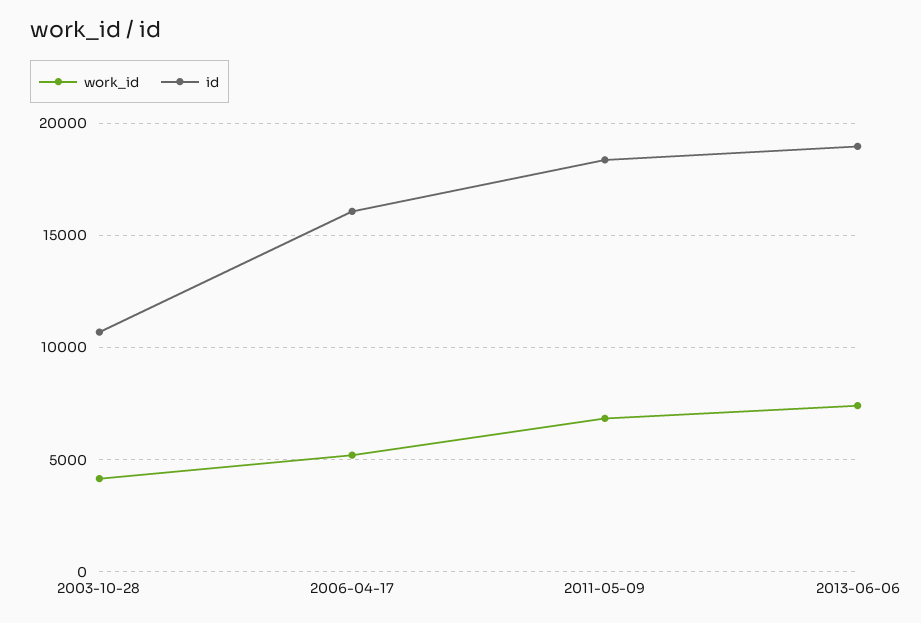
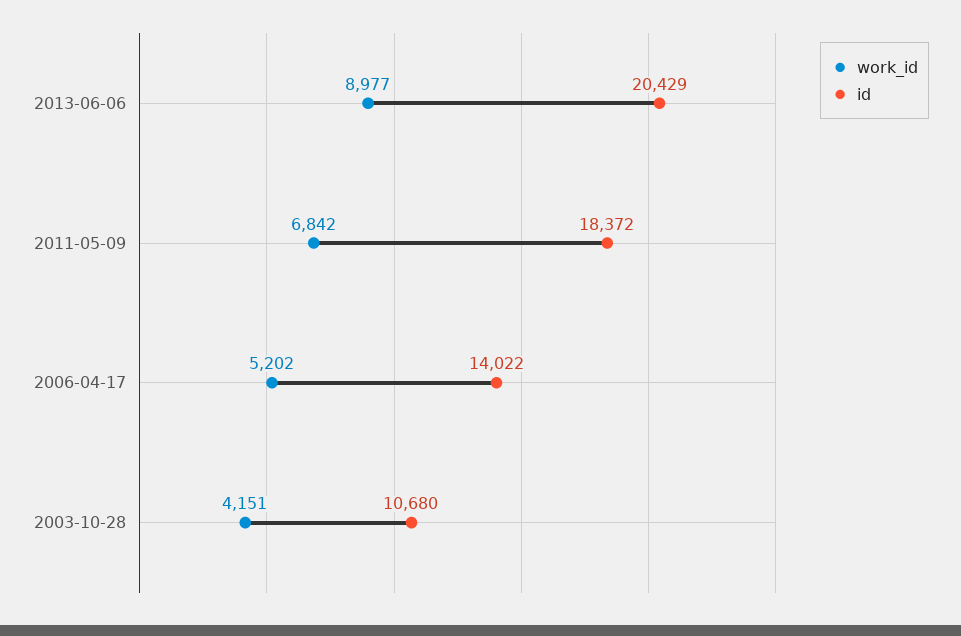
id, 2006-04-17: 16000 -> 14022
work_id, 2013-06-06: 7500 -> 8977
id, 2013-06-06: 19000 -> 20429

